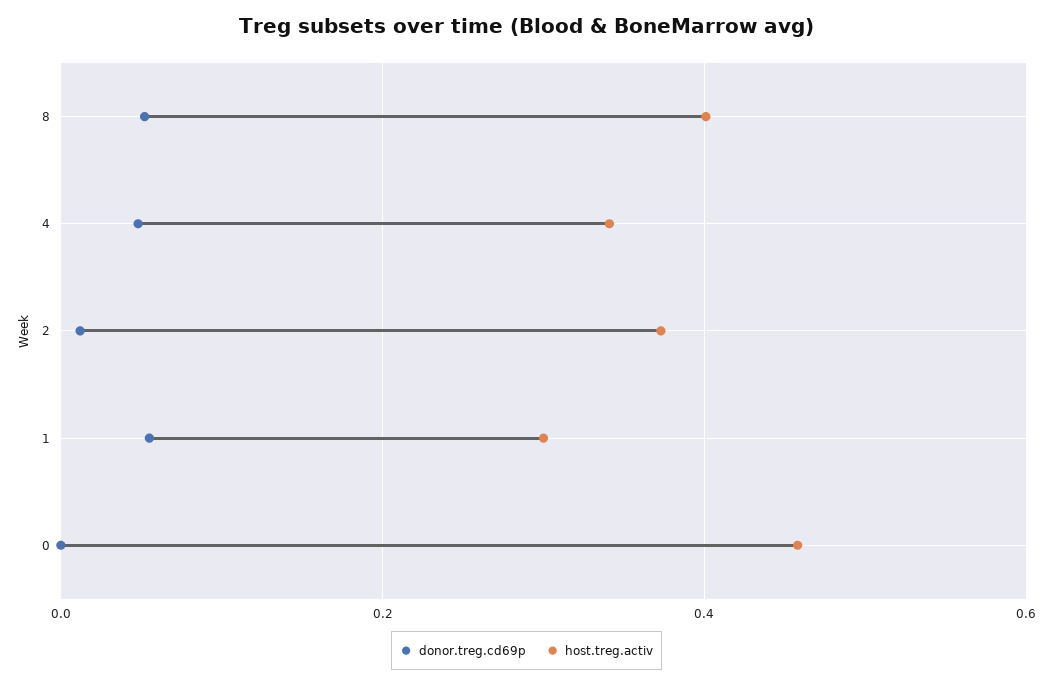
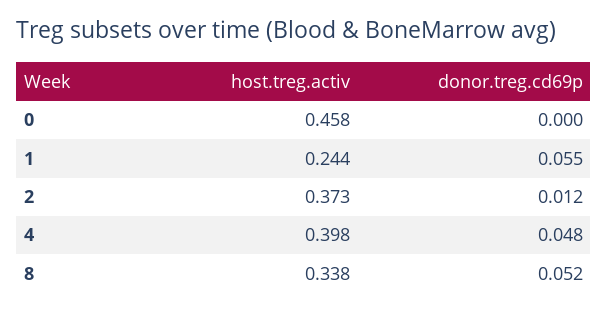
host.treg.activ, 8: 0.4 -> 0.338
host.treg.activ, 4: 0.34 -> 0.398
host.treg.activ, 1: 0.3 -> 0.244

